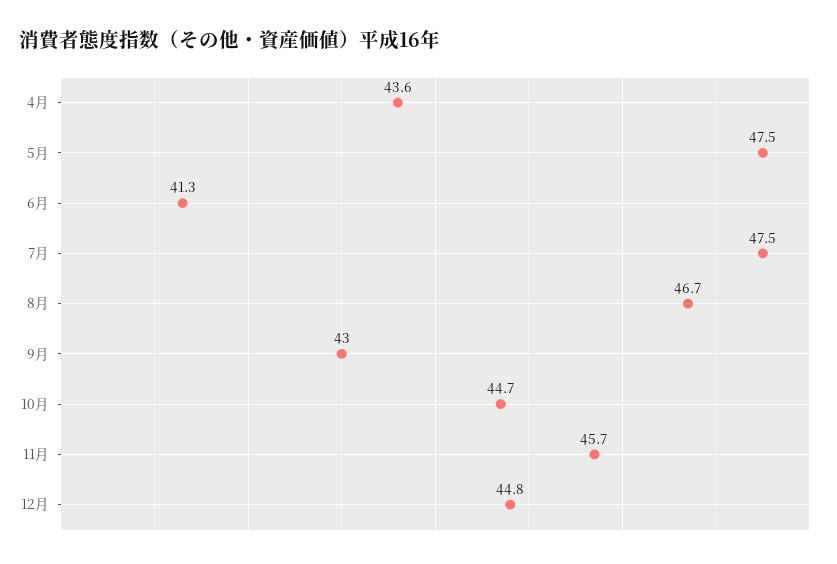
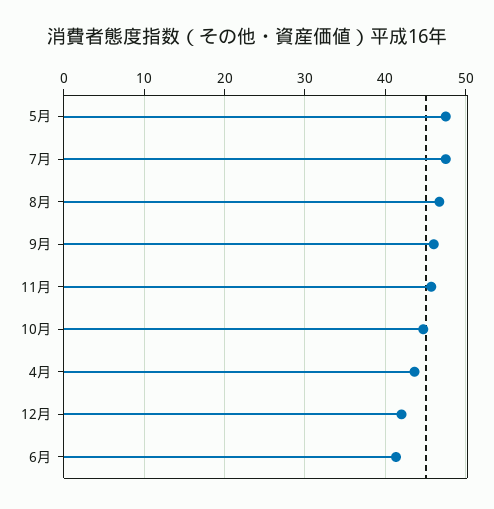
9月: 43 -> 46
12月: 44.8 -> 42

